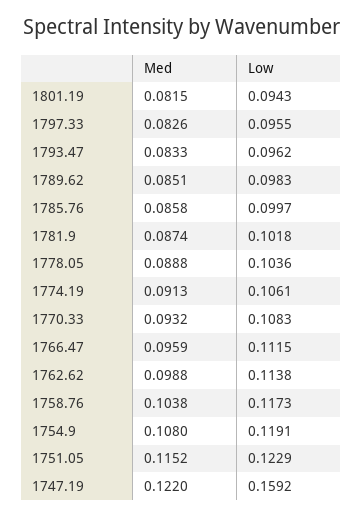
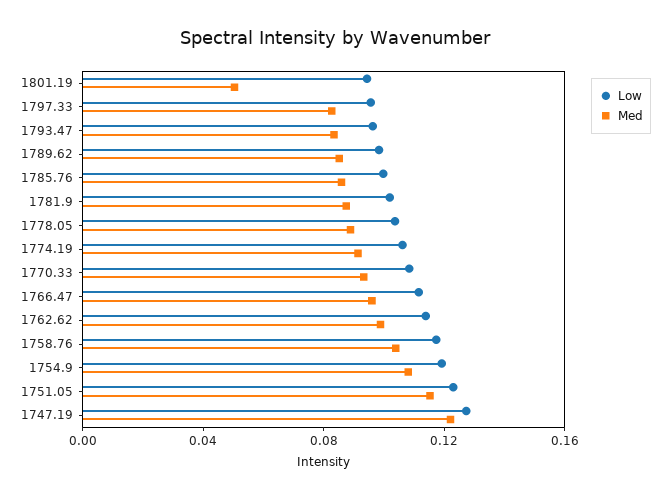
Med, 1801.19: 0.0815 -> 0.05
Low, 1747.19: 0.1592 -> 0.13

